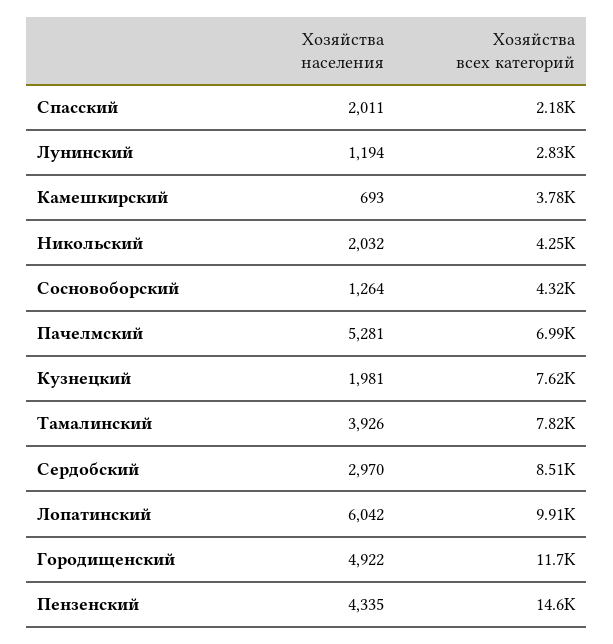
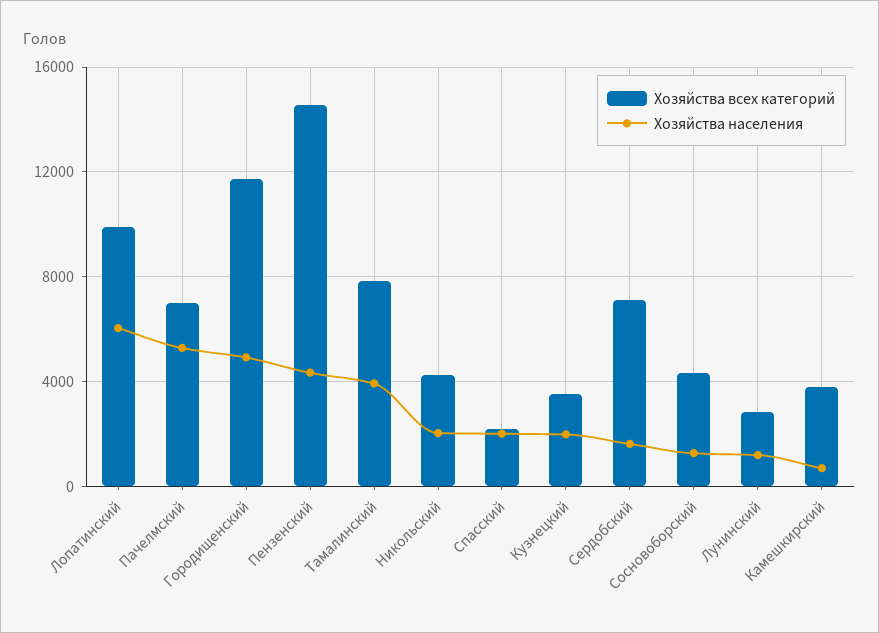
Хозяйства всех категорий, Кузнецкий: 7620 -> 3500
Хозяйства населения, Сердобский: 2970 -> 1500
Хозяйства всех категорий, Сердобский: 8510 -> 7000

